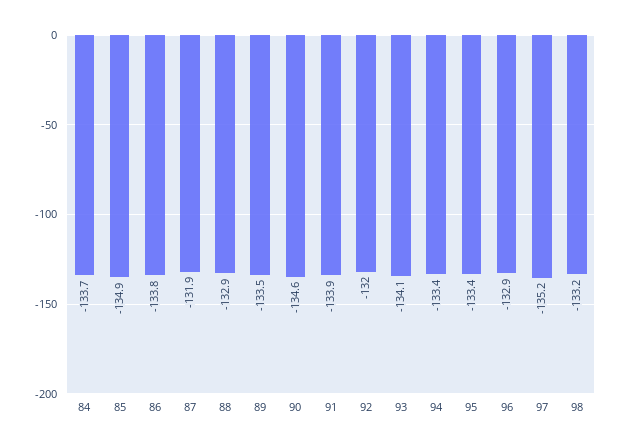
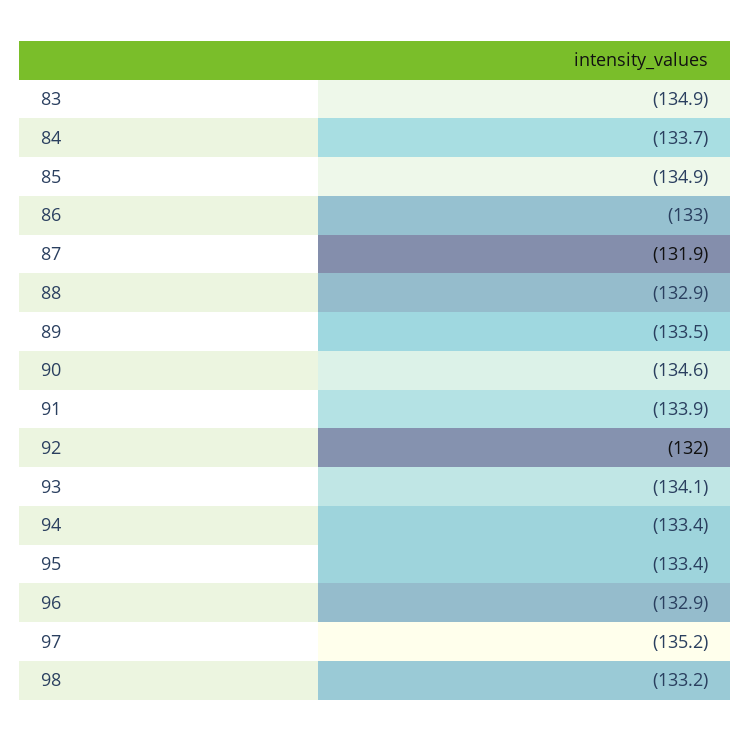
86: -133.8 -> -133
83: none -> -134.9

